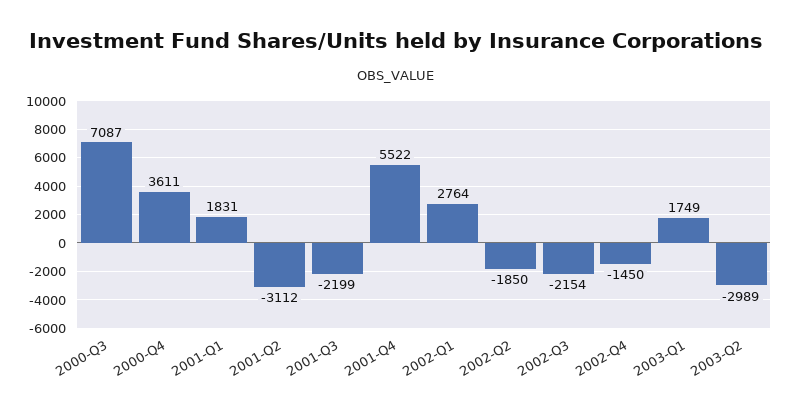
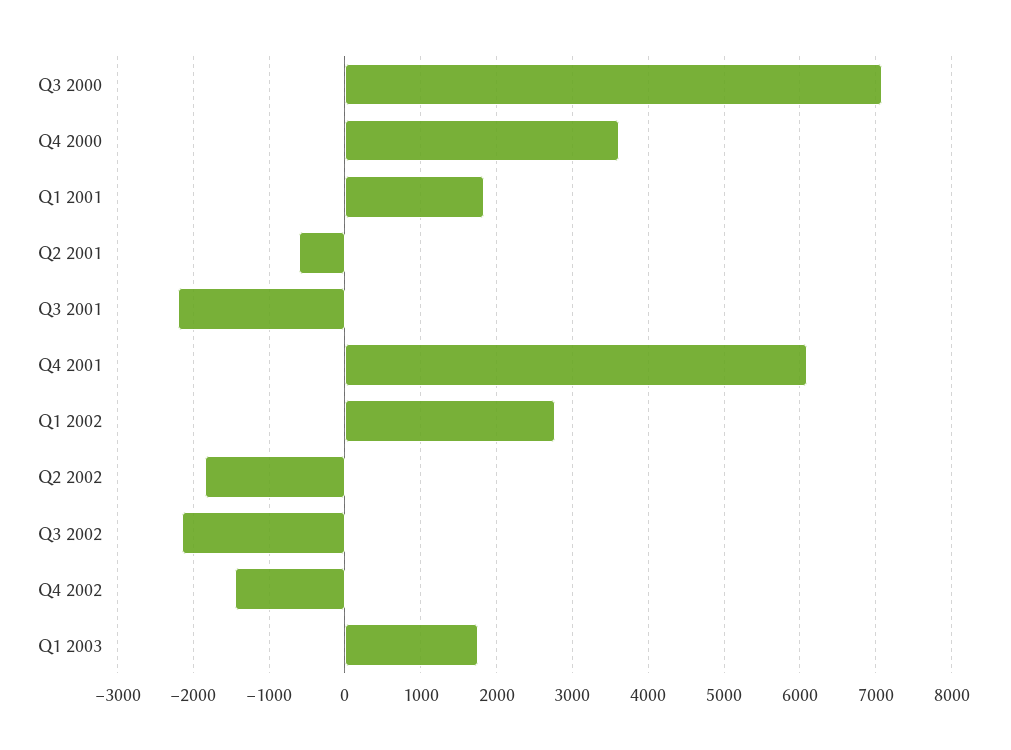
2001-Q2: -3112 -> -600
2001-Q4: 5522 -> 6100
2003-Q2: -2989 -> none

